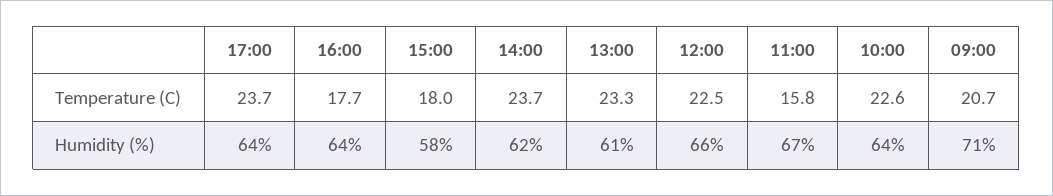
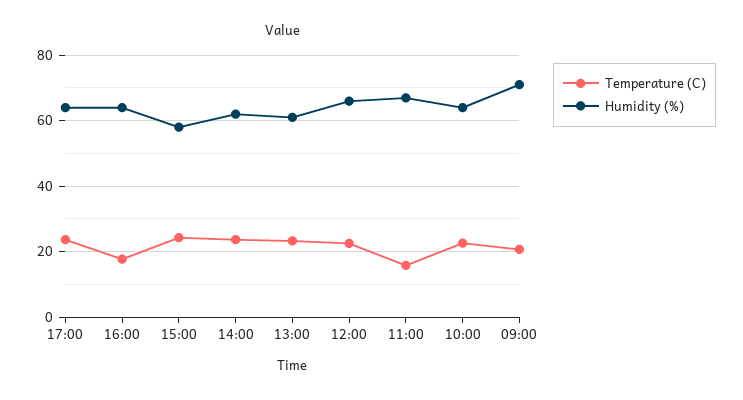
Temperature (C), 15:00: 18 -> 24

